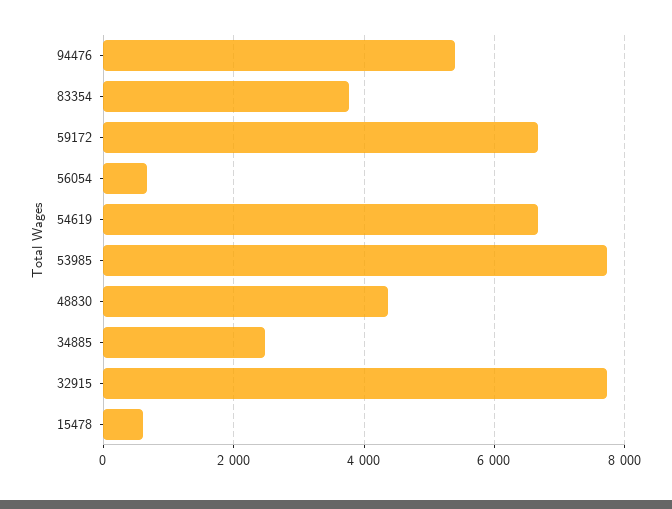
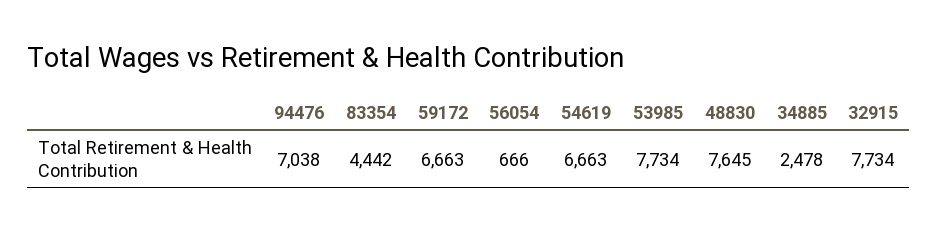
94476: 5400 -> 7038
83354: 3800 -> 4442
48830: 4400 -> 7645
15478: 600 -> none

